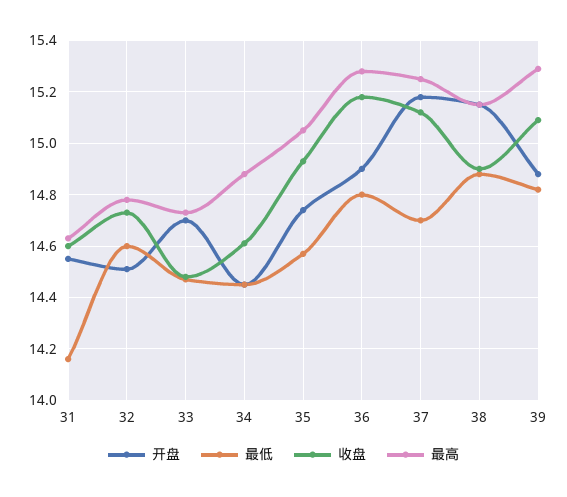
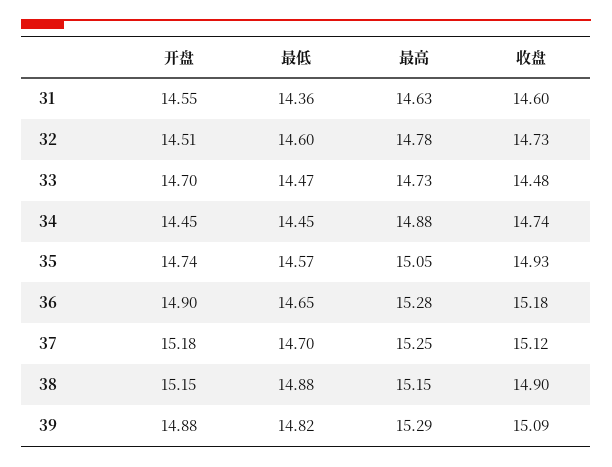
最低, 31: 14.15 -> 14.36
收盘, 34: 14.6 -> 14.74
最低, 36: 14.8 -> 14.65

